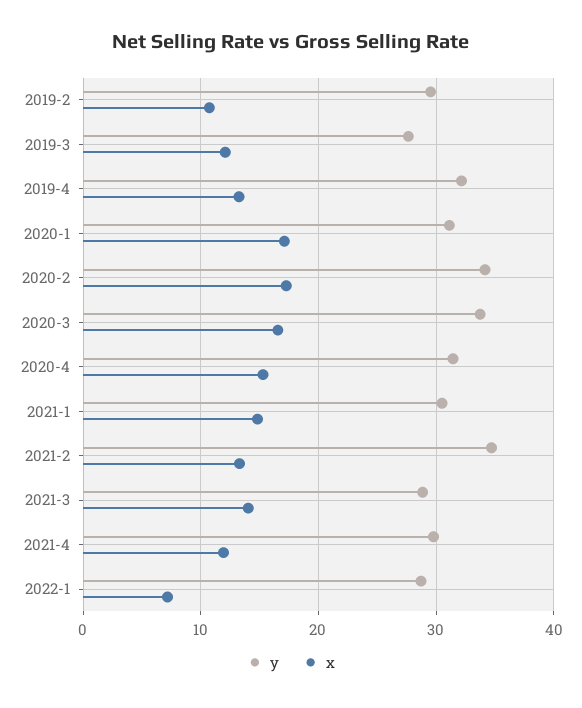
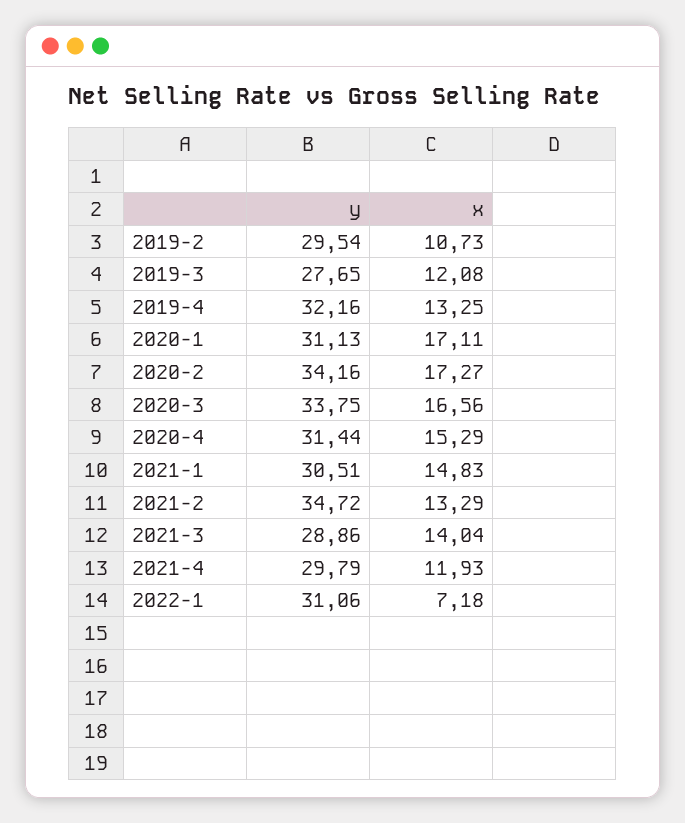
y, 2022-1: 29 -> 31.06

